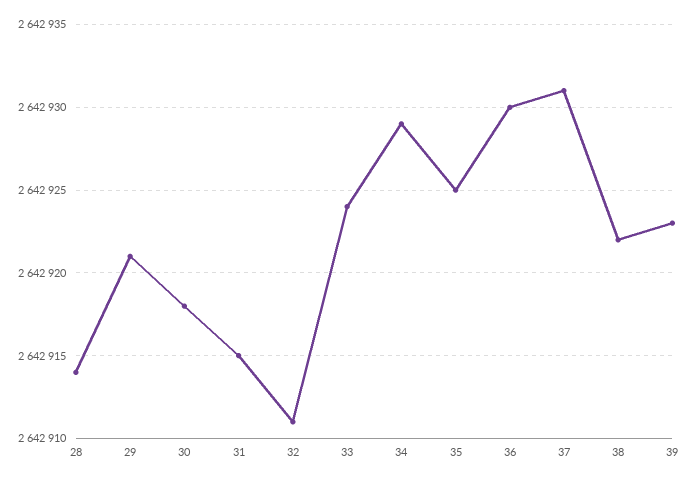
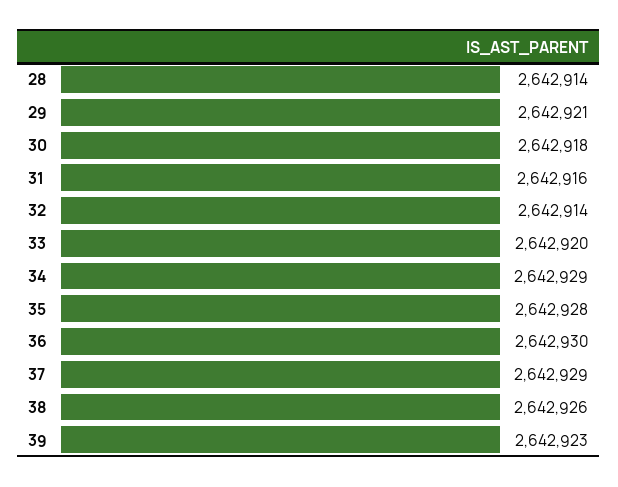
31: 2642915 -> 2642916
32: 2642911 -> 2642914
33: 2642924 -> 2642920
35: 2642925 -> 2642928
37: 2642931 -> 2642929
38: 2642922 -> 2642926

